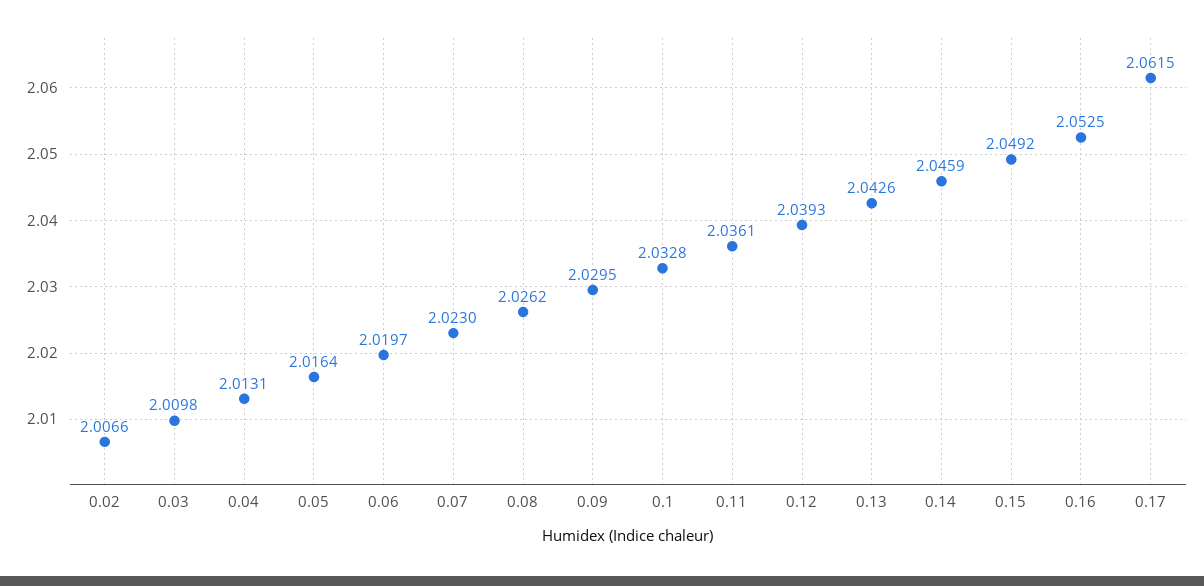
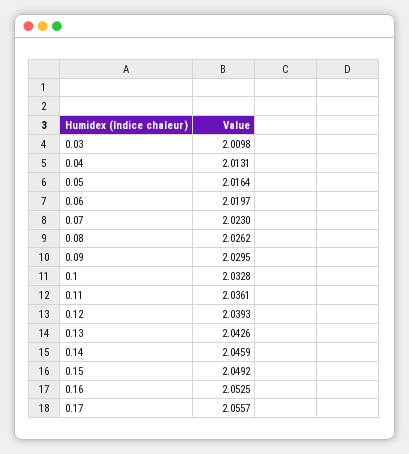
0.02: 2.0066 -> none
0.17: 2.0615 -> 2.0557

